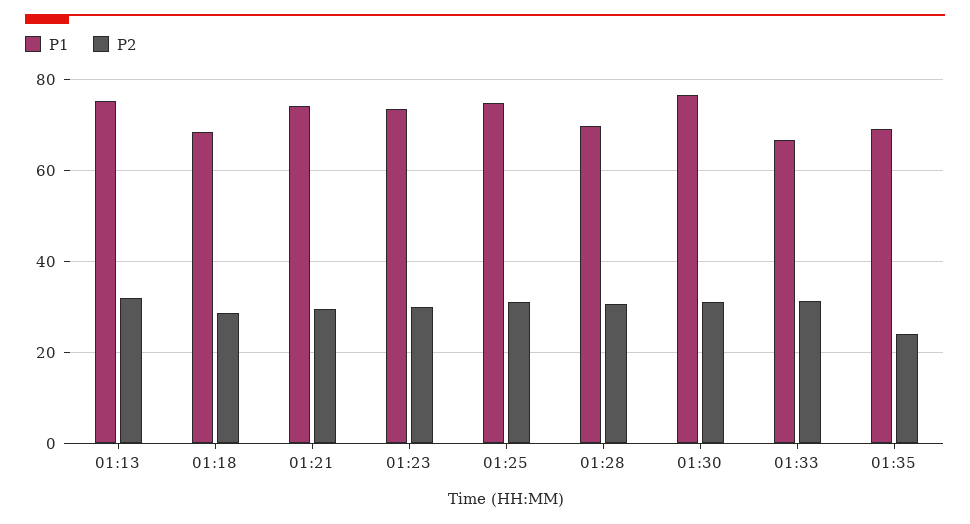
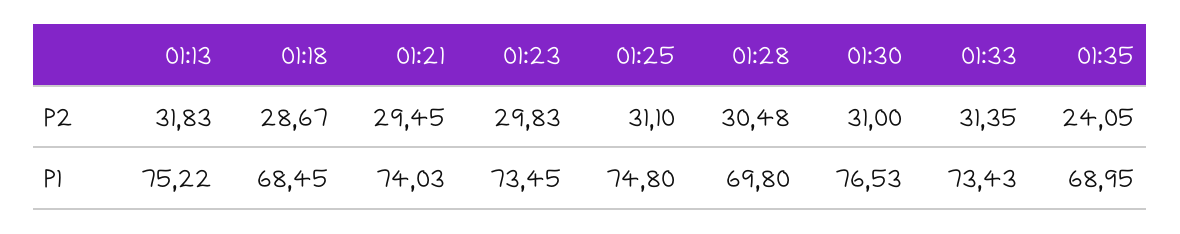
P1, 01:33: 66 -> 73.43

